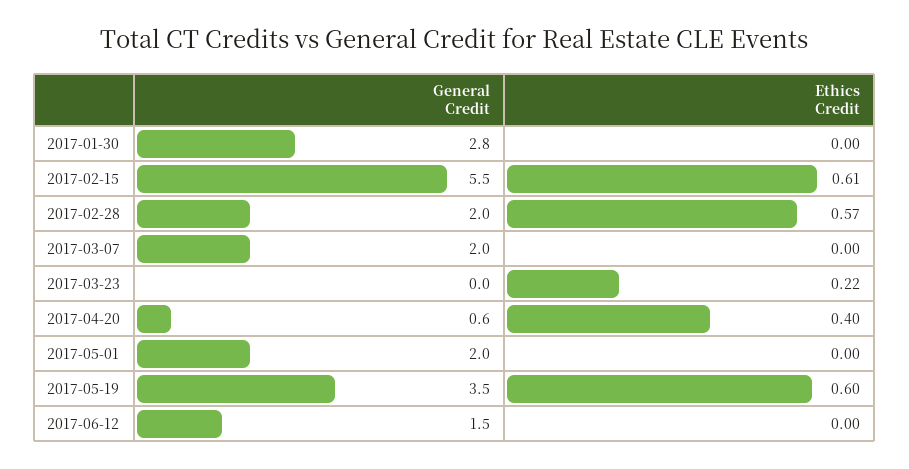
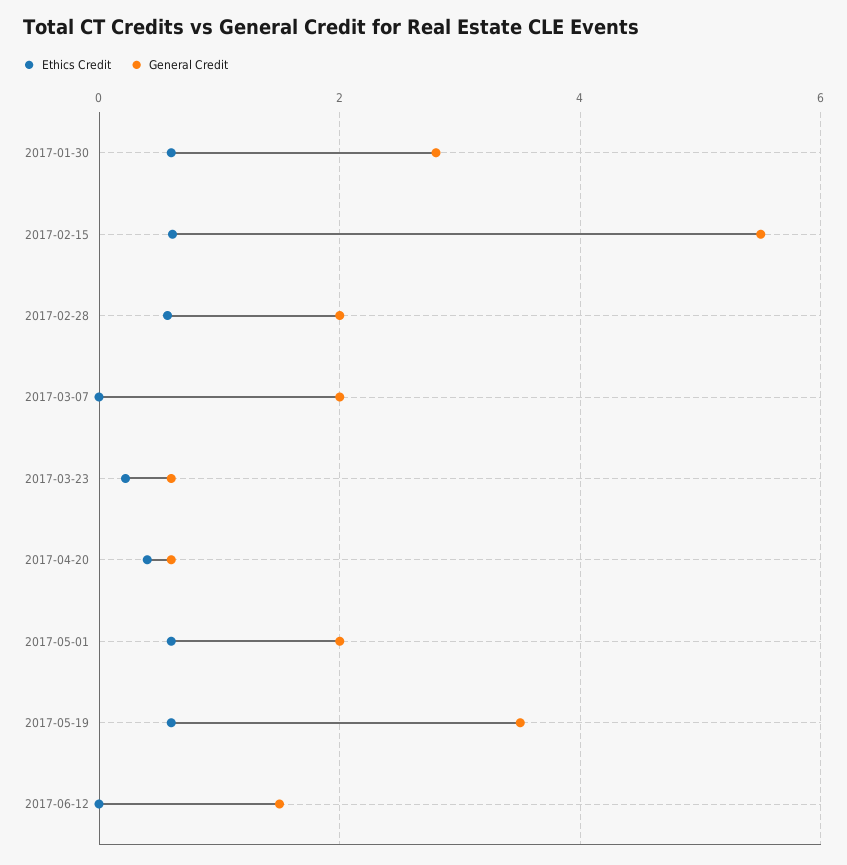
Ethics Credit, 2017-01-30: 0 -> 0.6
General Credit, 2017-03-23: 0 -> 0.6
Ethics Credit, 2017-05-01: 0 -> 0.6

